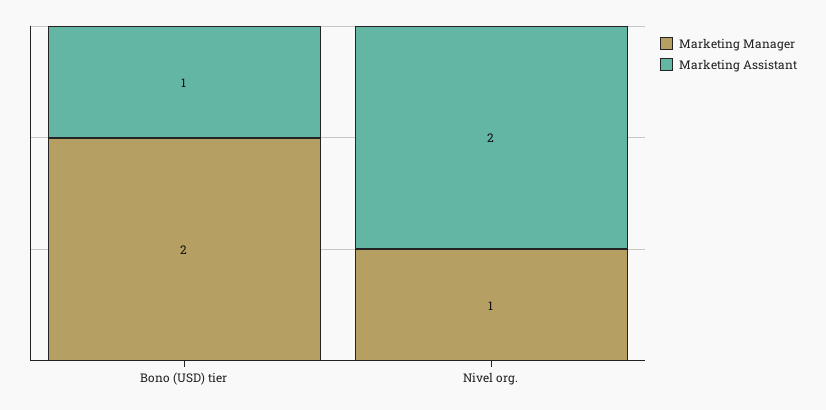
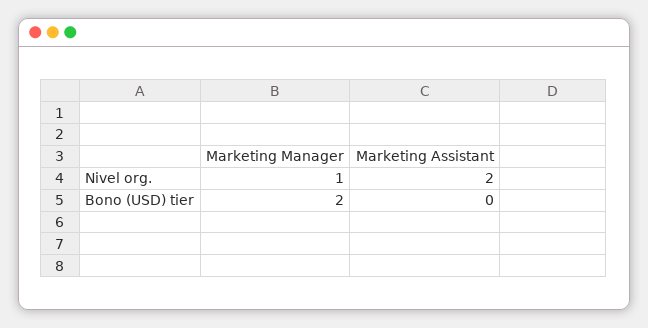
Marketing Assistant, Bono (USD) tier: 1 -> 0

